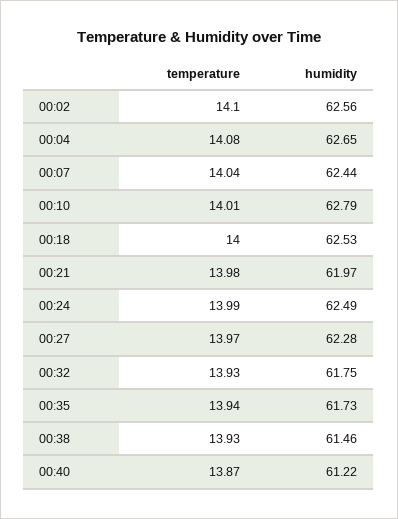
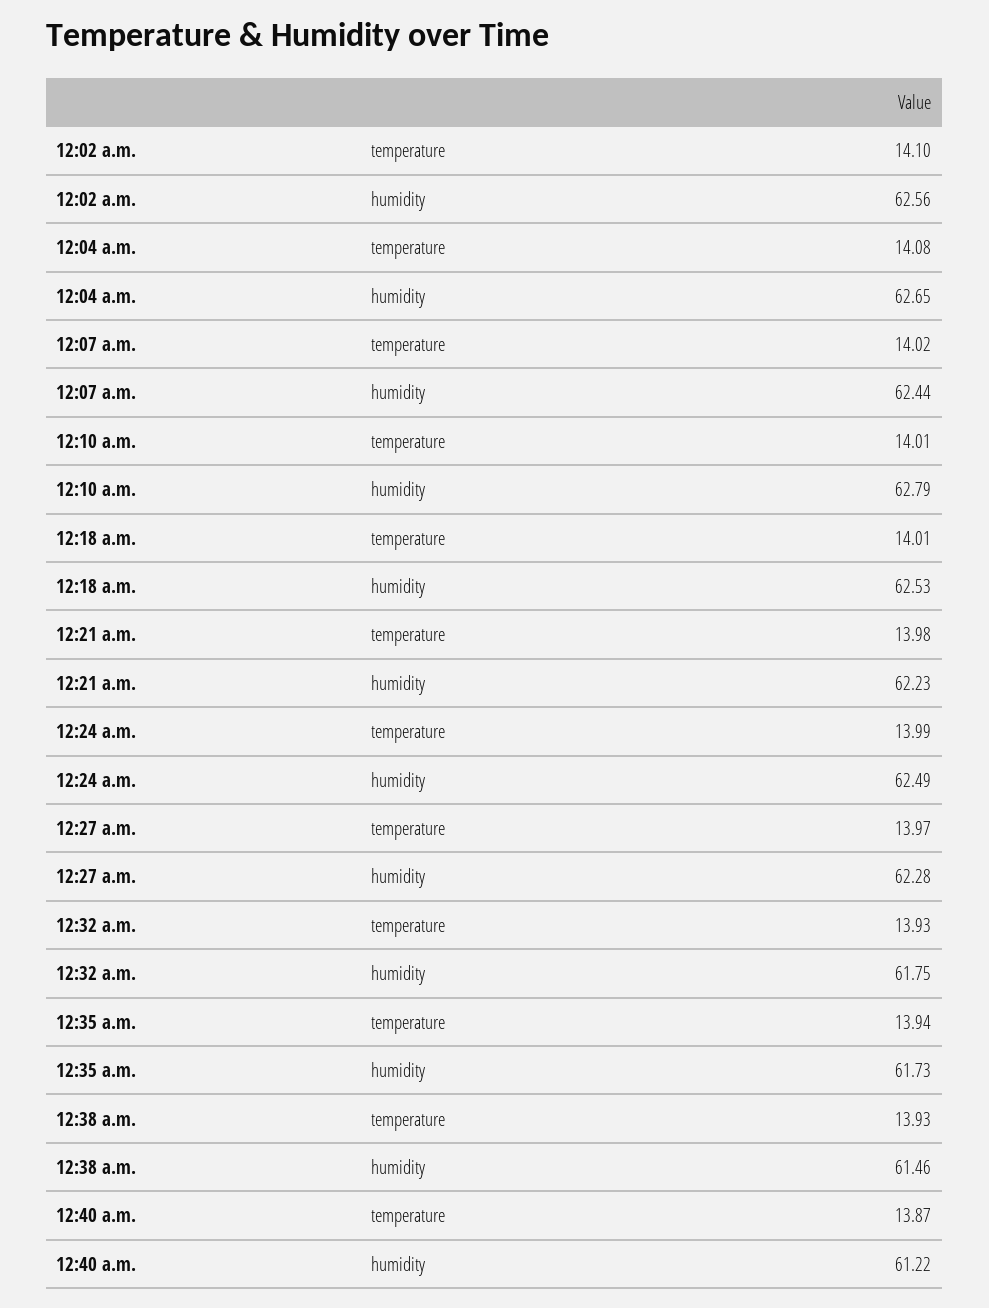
temperature, 00:07: 14.04 -> 14.02
temperature, 00:18: 14 -> 14.01
humidity, 00:21: 61.97 -> 62.23

